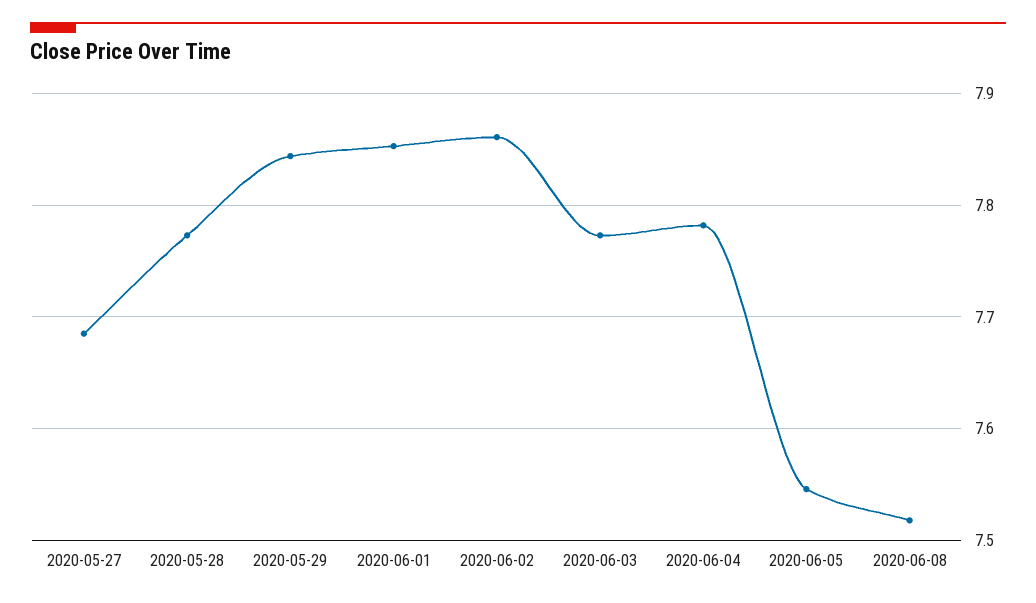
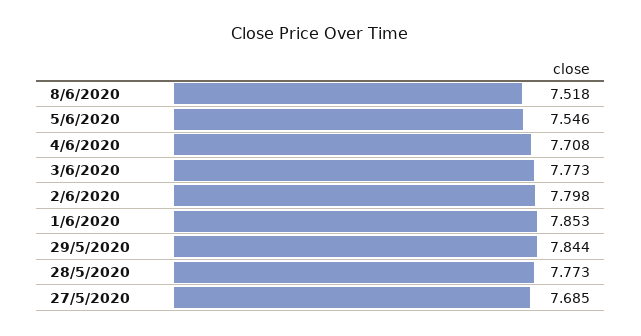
2020-06-02: 7.86 -> 7.798
2020-06-04: 7.78 -> 7.708

